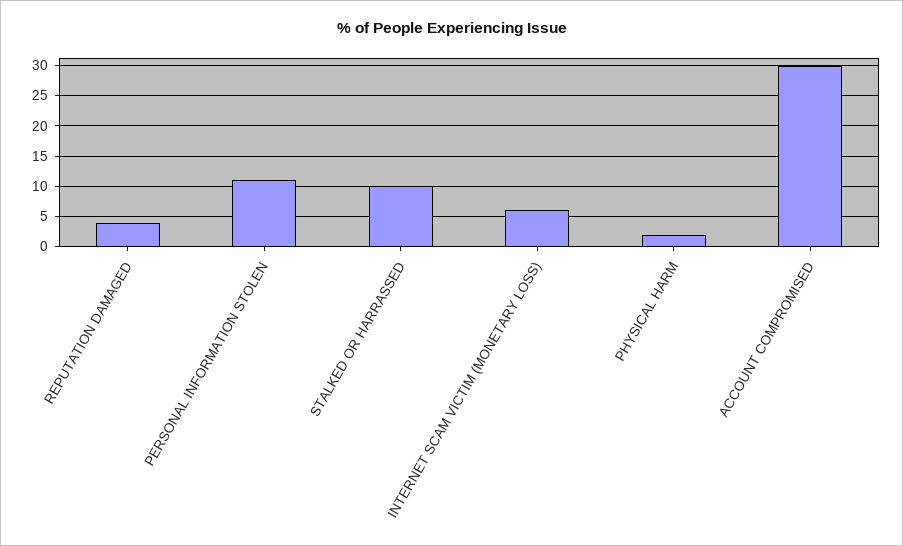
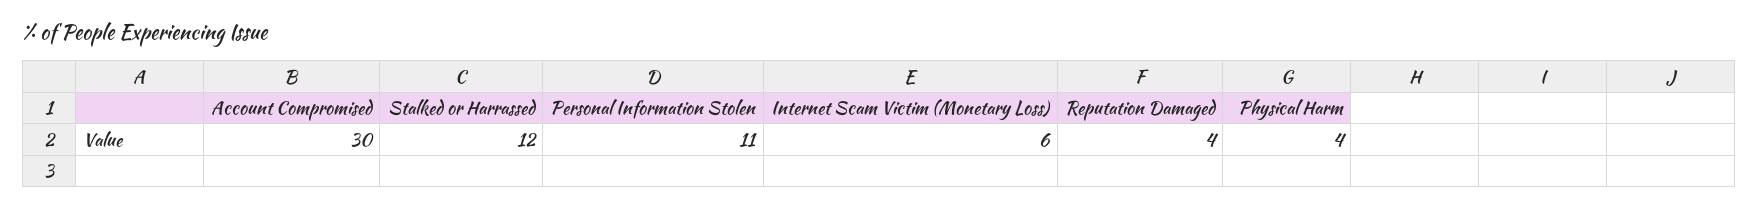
STALKED OR HARRASSED: 10 -> 12
PHYSICAL HARM: 2 -> 4

